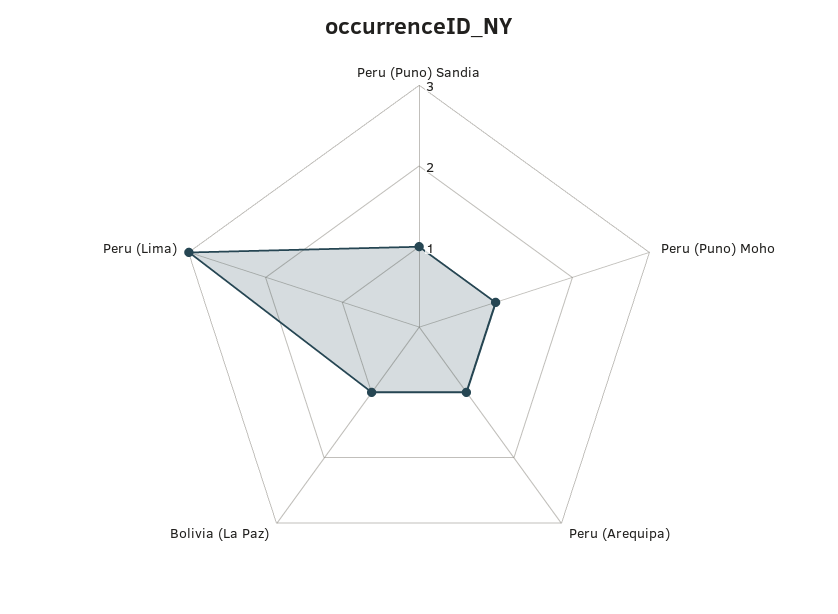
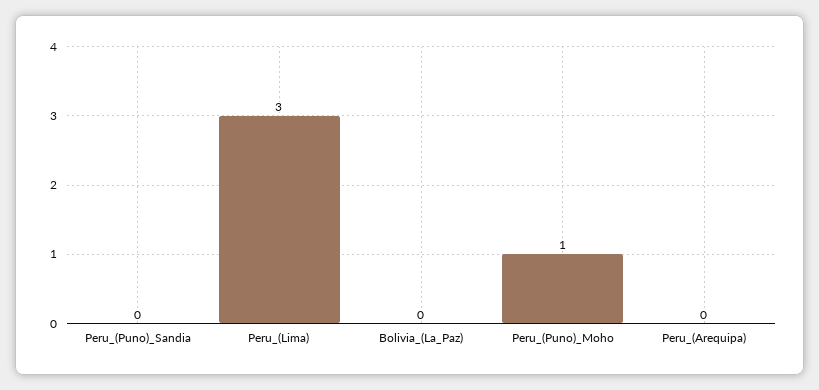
Peru (Puno) Sandia: 1 -> 0
Peru (Arequipa): 1 -> 0
Bolivia (La Paz): 1 -> 0

